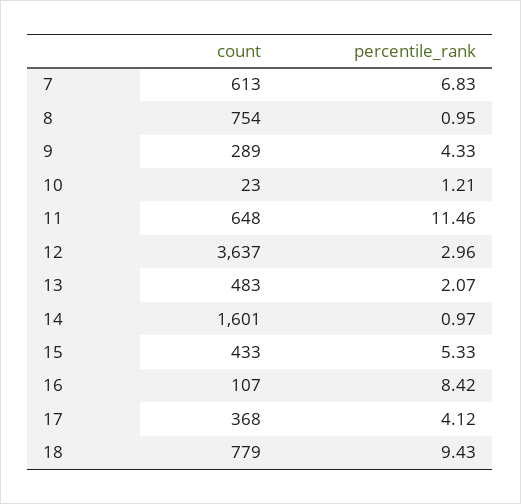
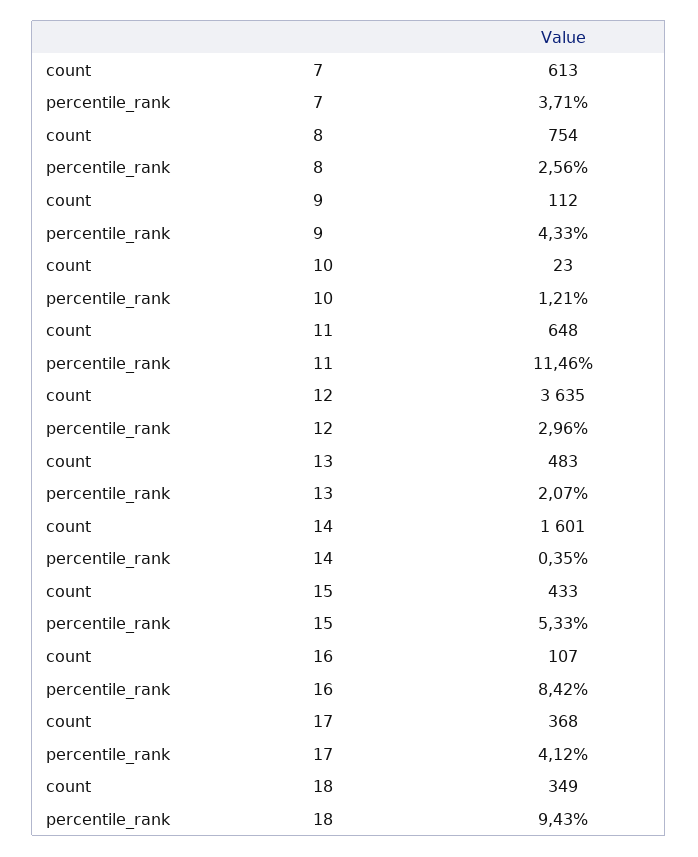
percentile_rank, 7: 6.83 -> 3.71
percentile_rank, 8: 0.95 -> 2.56
count, 9: 289 -> 112
count, 12: 3637 -> 3635
percentile_rank, 14: 0.97 -> 0.35
count, 18: 779 -> 349

